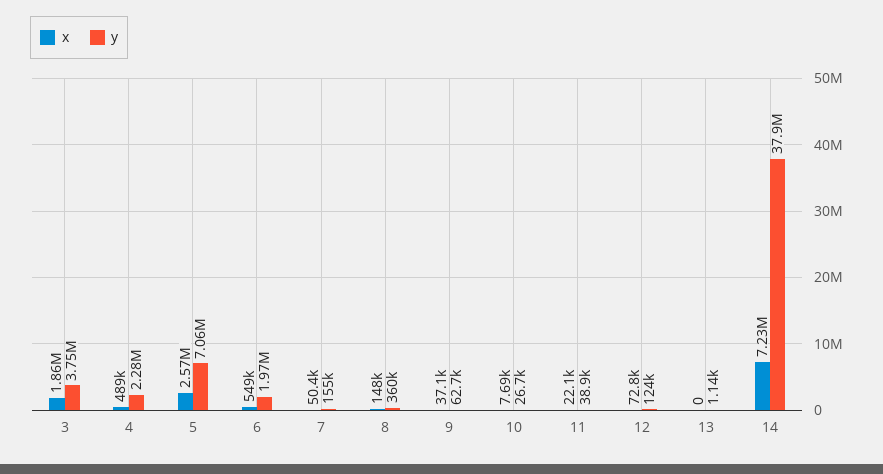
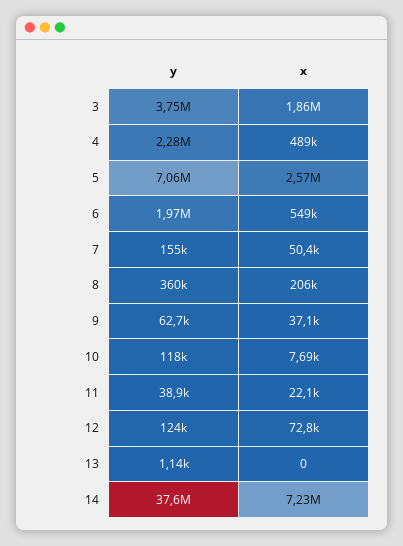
x, 8: 148000 -> 206000
y, 10: 26700 -> 118000
y, 14: 37900000 -> 37600000

